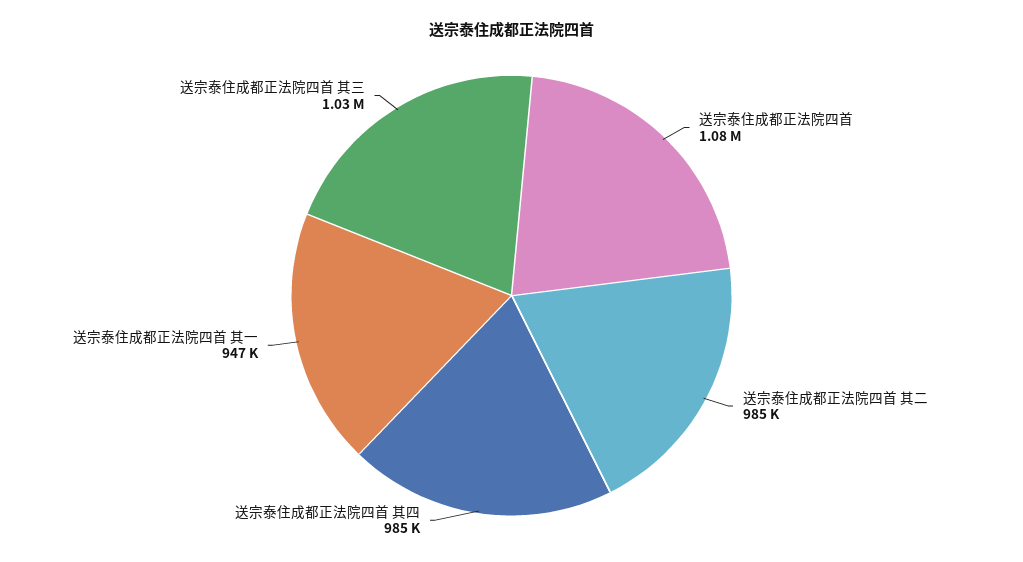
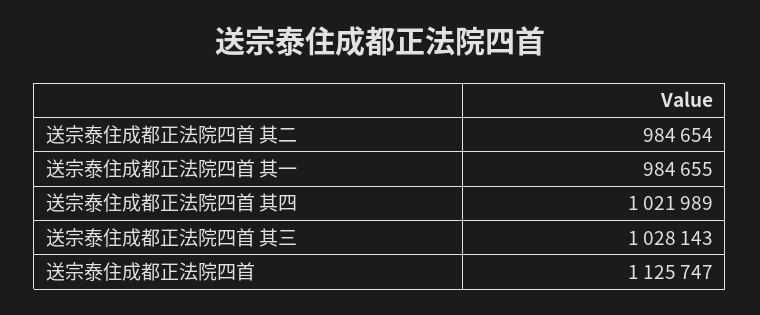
送宗泰住成都正法院四首: 1080000 -> 1125747
送宗泰住成都正法院四首 其四: 985000 -> 1021989
送宗泰住成都正法院四首 其一: 947000 -> 984655

